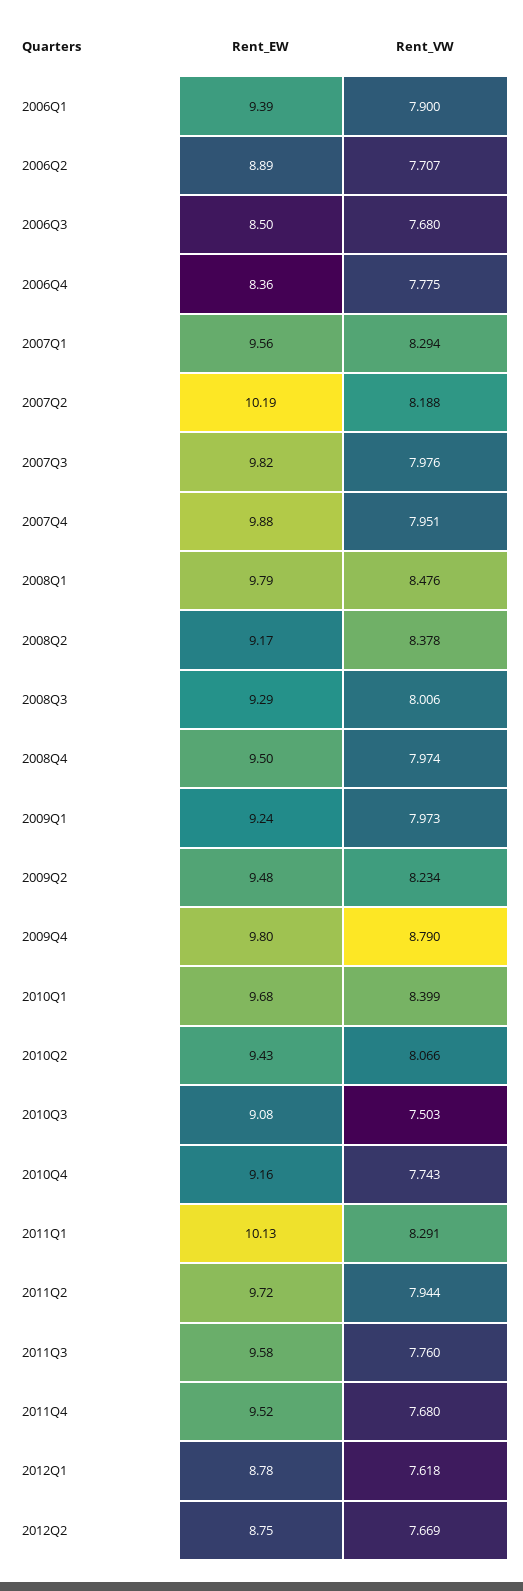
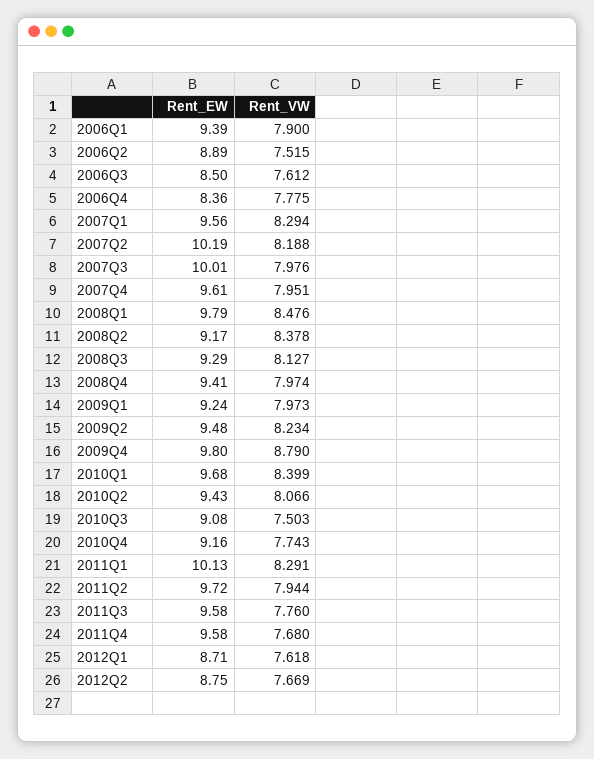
Rent_VW, 2006Q2: 7.707 -> 7.515
Rent_VW, 2006Q3: 7.68 -> 7.612
Rent_EW, 2007Q3: 9.82 -> 10.01
Rent_EW, 2007Q4: 9.88 -> 9.61
Rent_VW, 2008Q3: 8.006 -> 8.127
Rent_EW, 2008Q4: 9.5 -> 9.41
Rent_EW, 2011Q4: 9.52 -> 9.58
Rent_EW, 2012Q1: 8.78 -> 8.71

